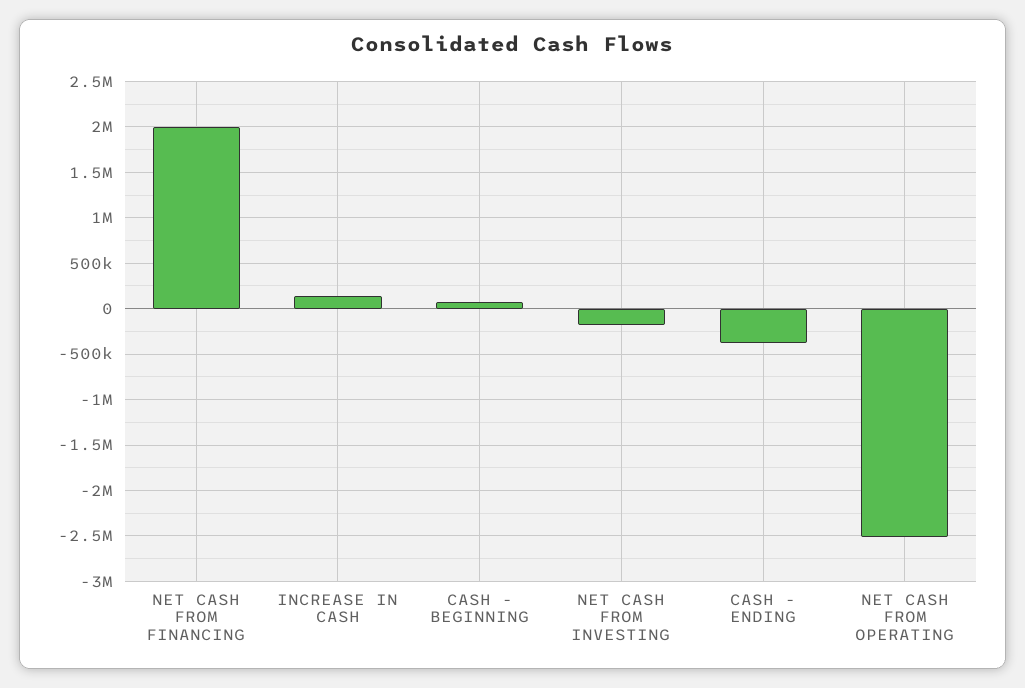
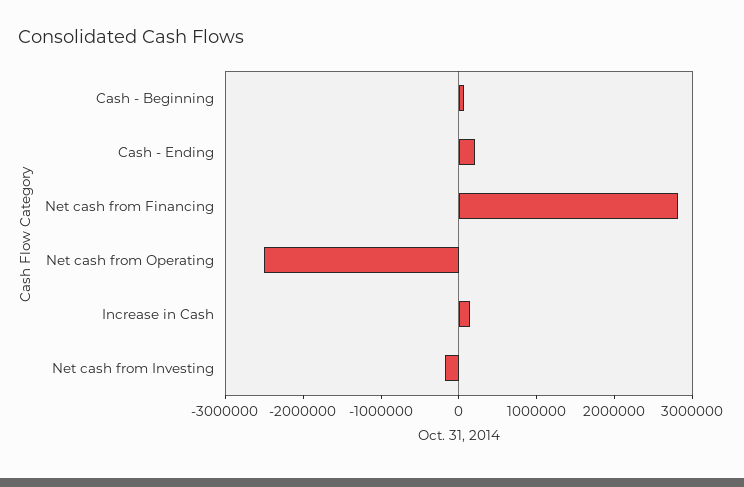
NET CASH FROM FINANCING: 2000000 -> 2800000
CASH - ENDING: -400000 -> 200000

